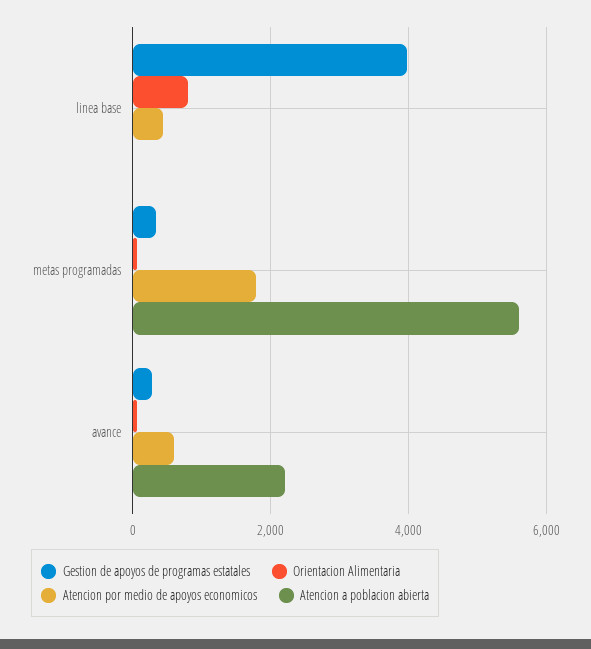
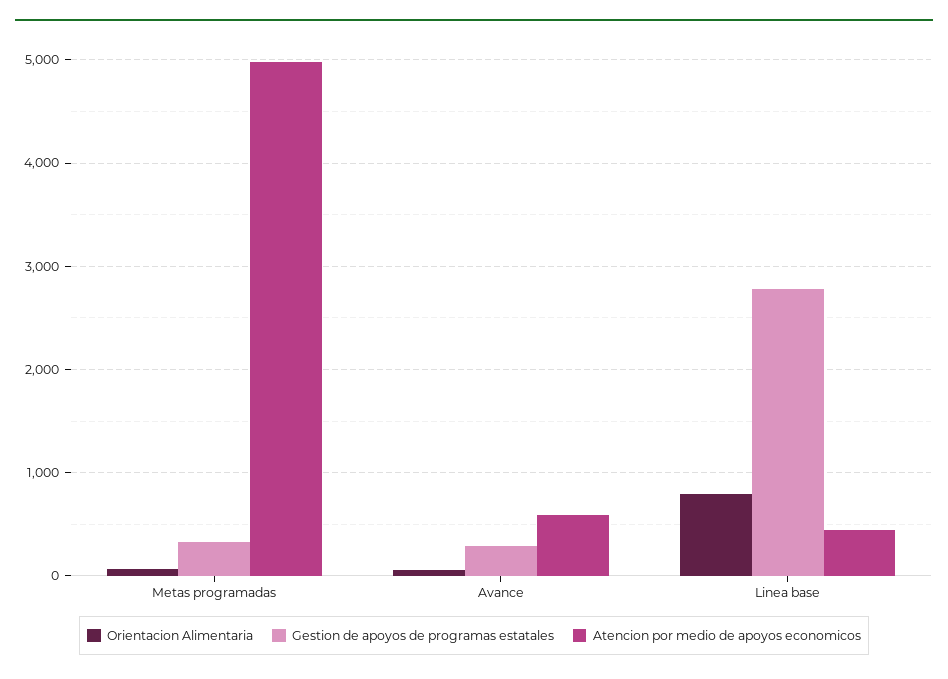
Gestion de apoyos de programas estatales, linea base: 4000 -> 2800
Atencion a poblacion abierta, linea base: 0 -> none
Atencion por medio de apoyos economicos, metas programadas: 1800 -> 5000
Atencion a poblacion abierta, metas programadas: 5600 -> none
Atencion a poblacion abierta, avance: 2200 -> none

